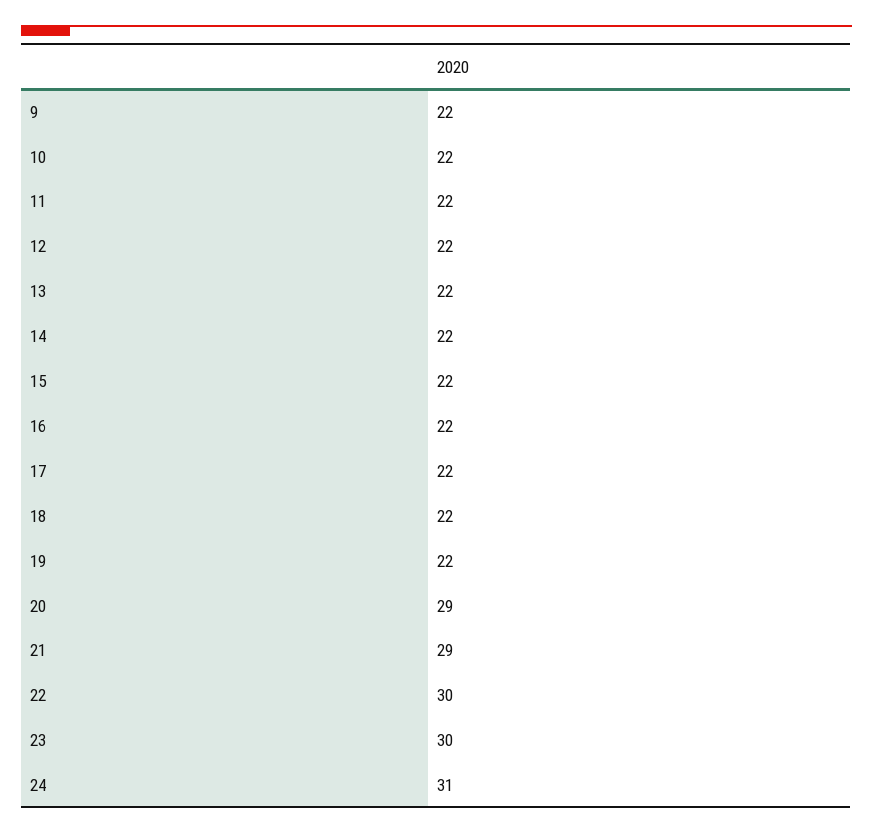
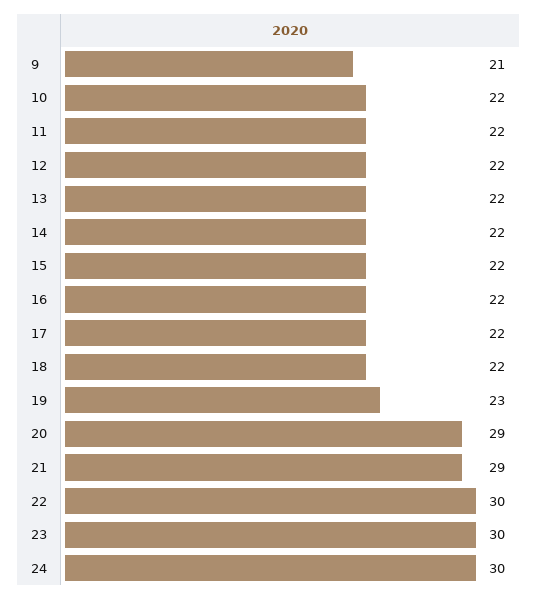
9: 22 -> 21
19: 22 -> 23
24: 31 -> 30

